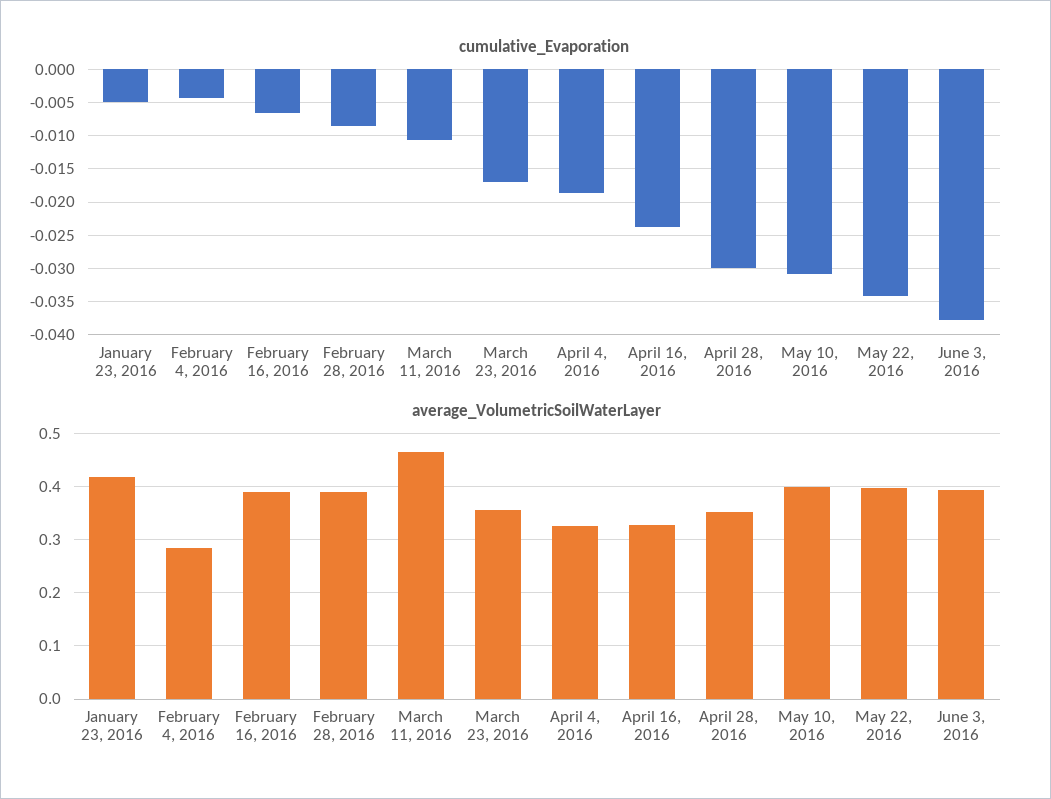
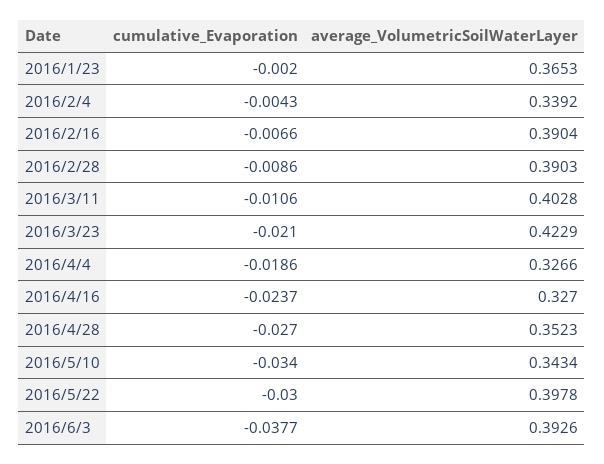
cumulative_Evaporation, January 23, 2016: -0.005 -> -0.002
cumulative_Evaporation, March 23, 2016: -0.017 -> -0.021
cumulative_Evaporation, April 28, 2016: -0.03 -> -0.027
cumulative_Evaporation, May 10, 2016: -0.031 -> -0.034
cumulative_Evaporation, May 22, 2016: -0.034 -> -0.03
average_VolumetricSoilWaterLayer, January 23, 2016: 0.42 -> 0.3653
average_VolumetricSoilWaterLayer, February 4, 2016: 0.28 -> 0.3392
average_VolumetricSoilWaterLayer, March 11, 2016: 0.46 -> 0.4028
average_VolumetricSoilWaterLayer, March 23, 2016: 0.36 -> 0.4229
average_VolumetricSoilWaterLayer, May 10, 2016: 0.4 -> 0.3434

